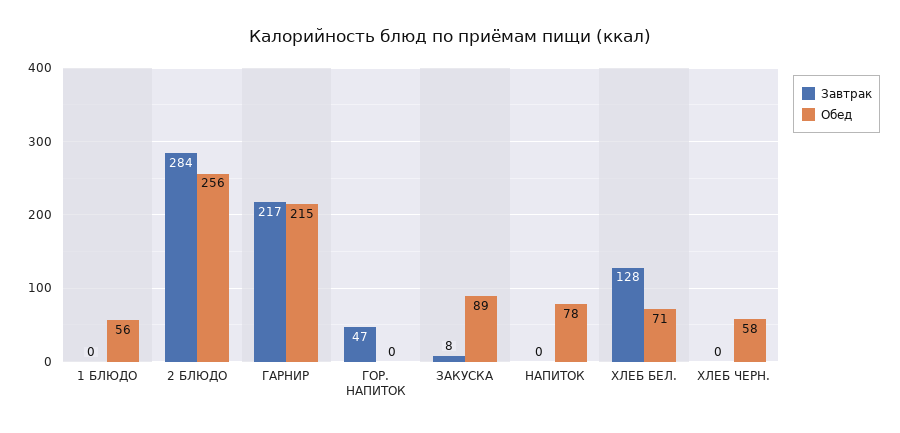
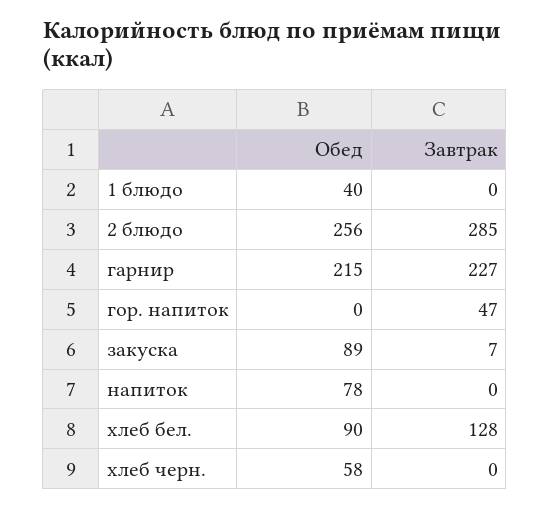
Обед, 1 БЛЮДО: 56 -> 40
Завтрак, 2 БЛЮДО: 284 -> 285
Завтрак, ГАРНИР: 217 -> 227
Завтрак, ЗАКУСКА: 8 -> 7
Обед, ХЛЕБ БЕЛ.: 71 -> 90

